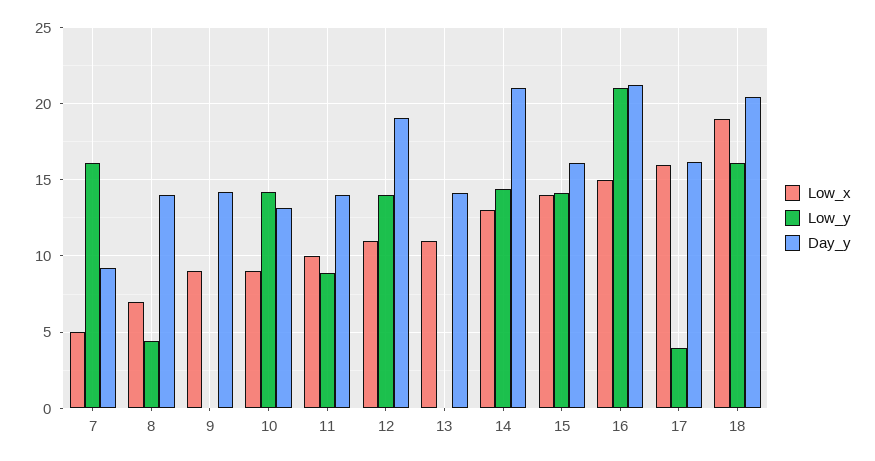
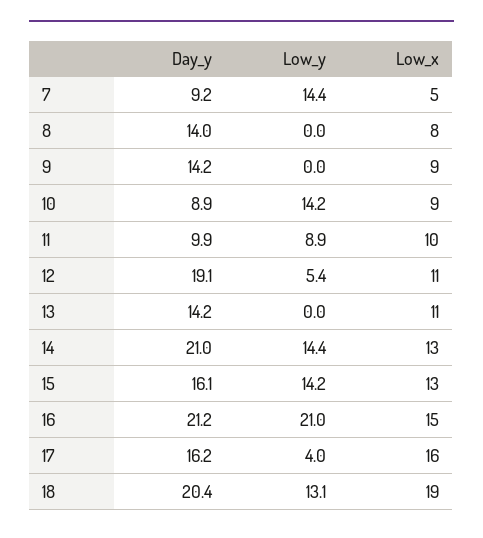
Low_y, 7: 16 -> 14.4
Low_x, 8: 7 -> 8
Low_y, 8: 4.5 -> 0
Day_y, 10: 13 -> 8.9
Day_y, 11: 14 -> 9.9
Low_y, 12: 14 -> 5.4
Low_x, 15: 14 -> 13
Low_y, 18: 16 -> 13.1

